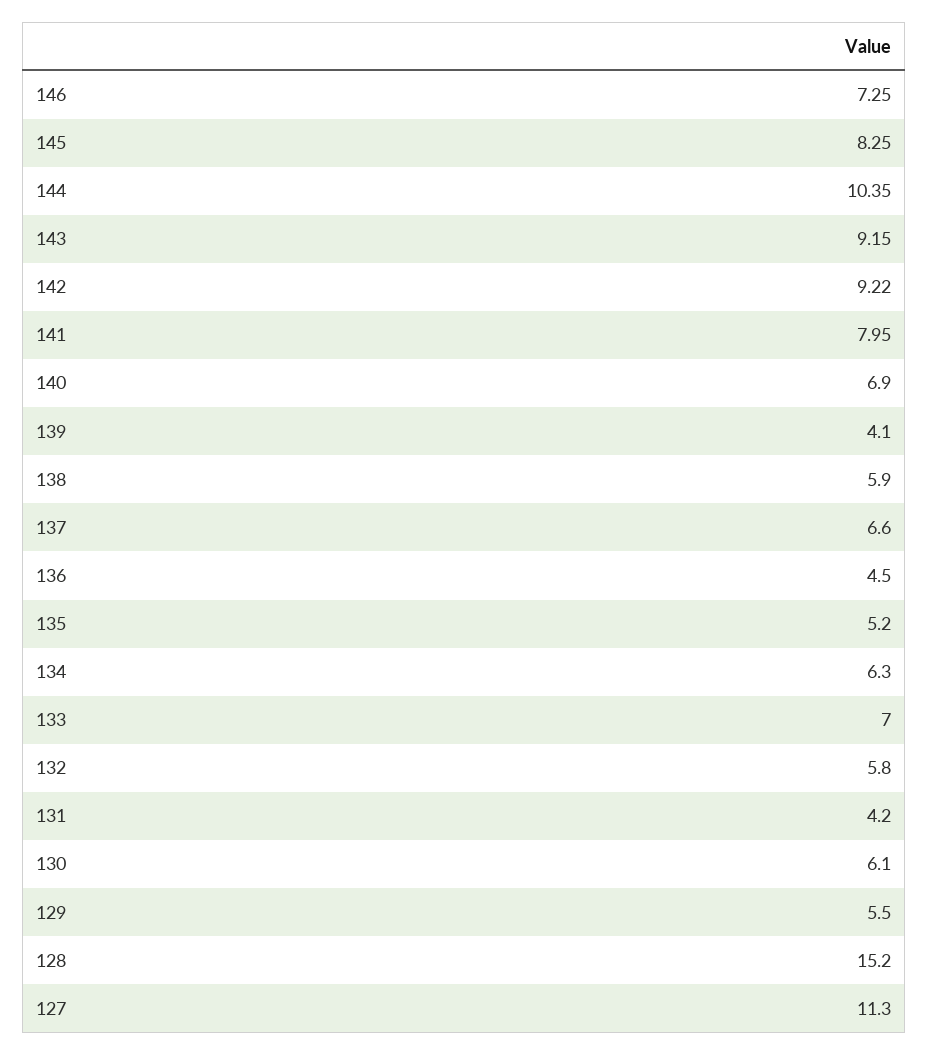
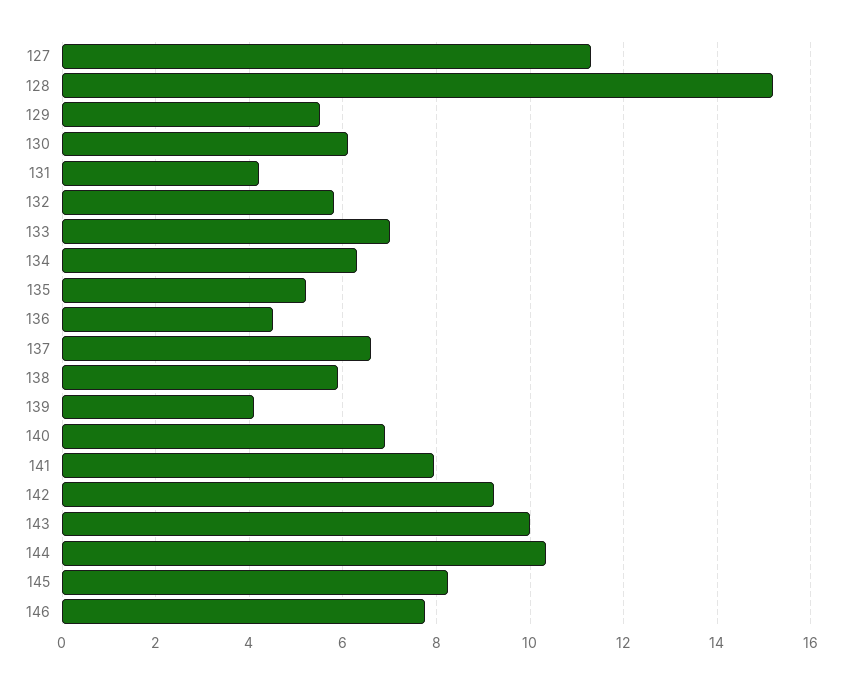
146: 7.25 -> 7.8
143: 9.15 -> 10

